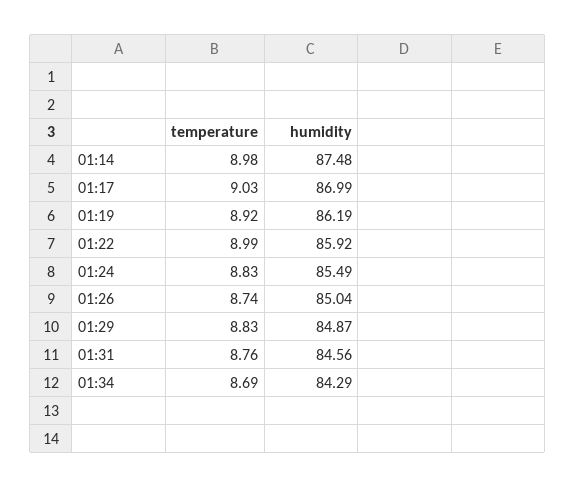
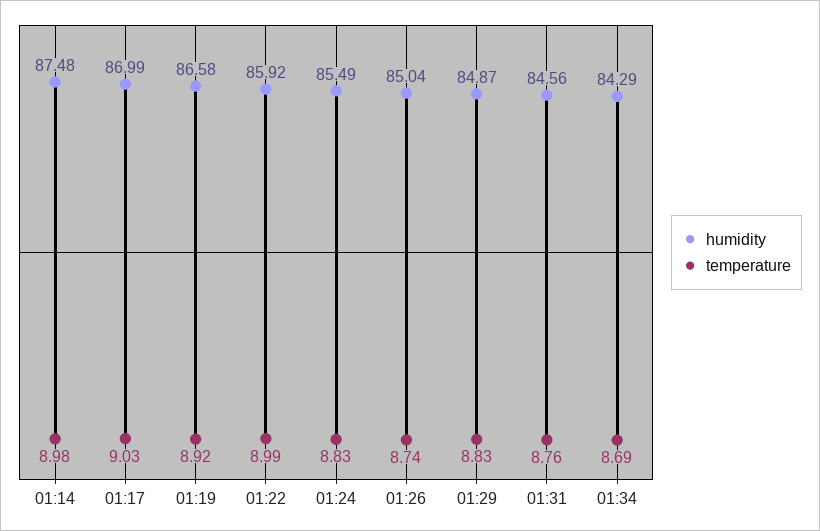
humidity, 01:19: 86.19 -> 86.58

